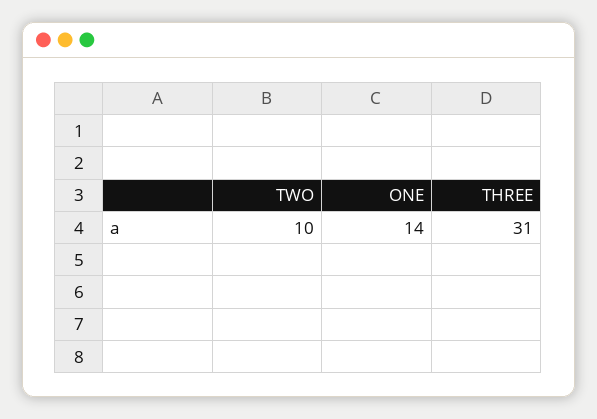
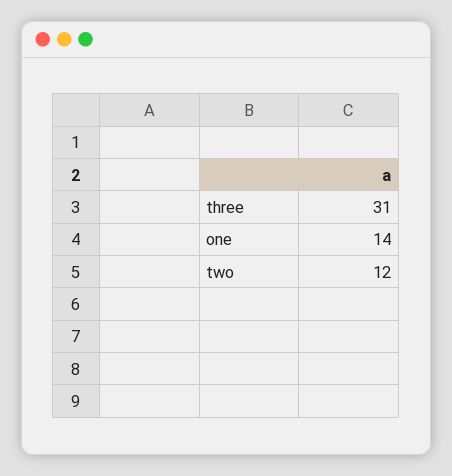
TWO: 10 -> 12

